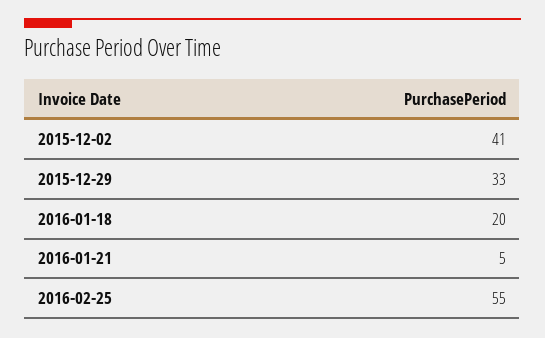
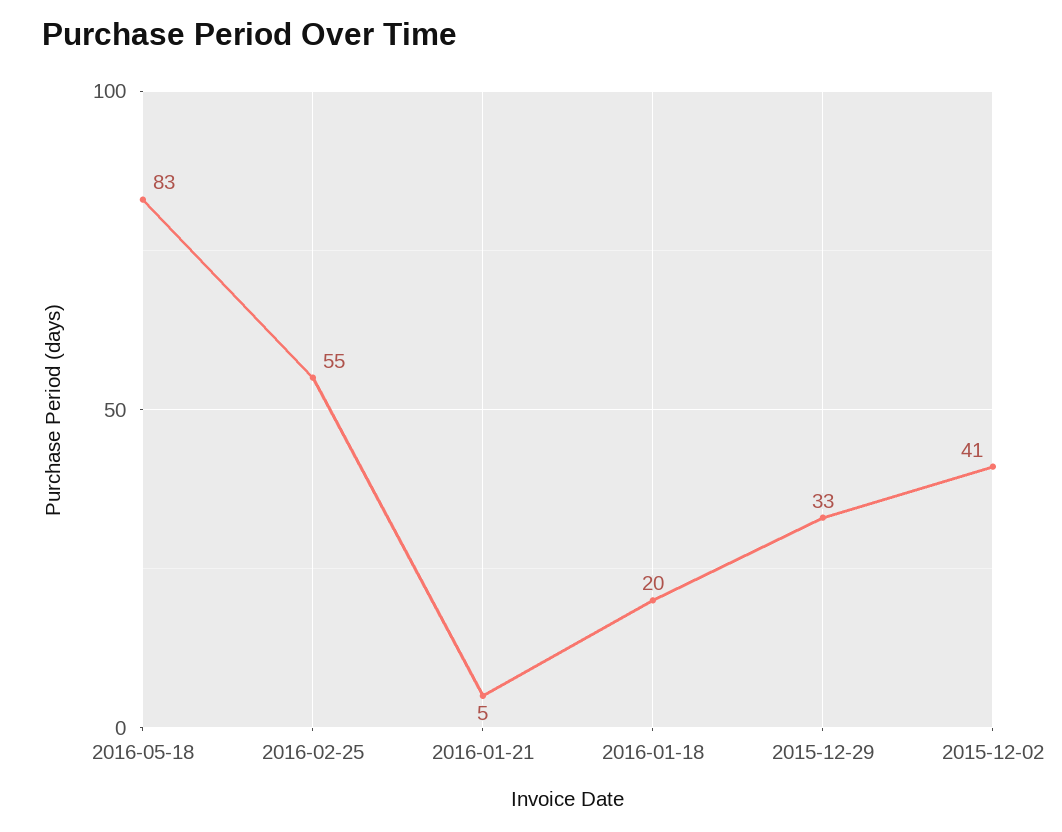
2016-05-18: none -> 83

